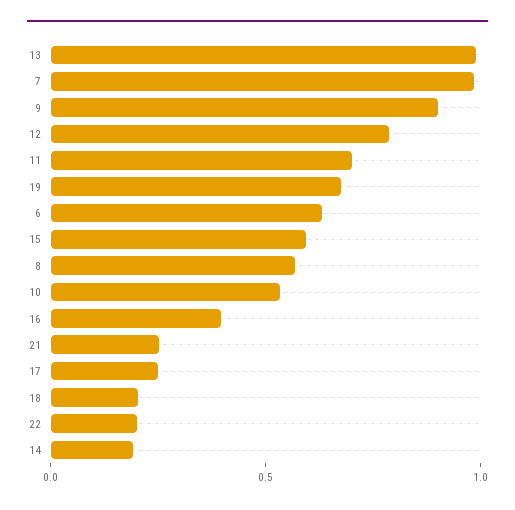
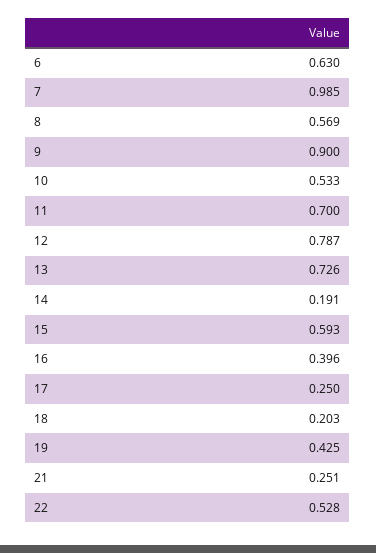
13: 1 -> 0.726
19: 0.7 -> 0.425
22: 0.2 -> 0.528

